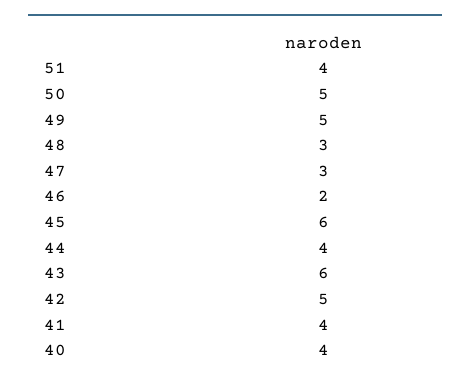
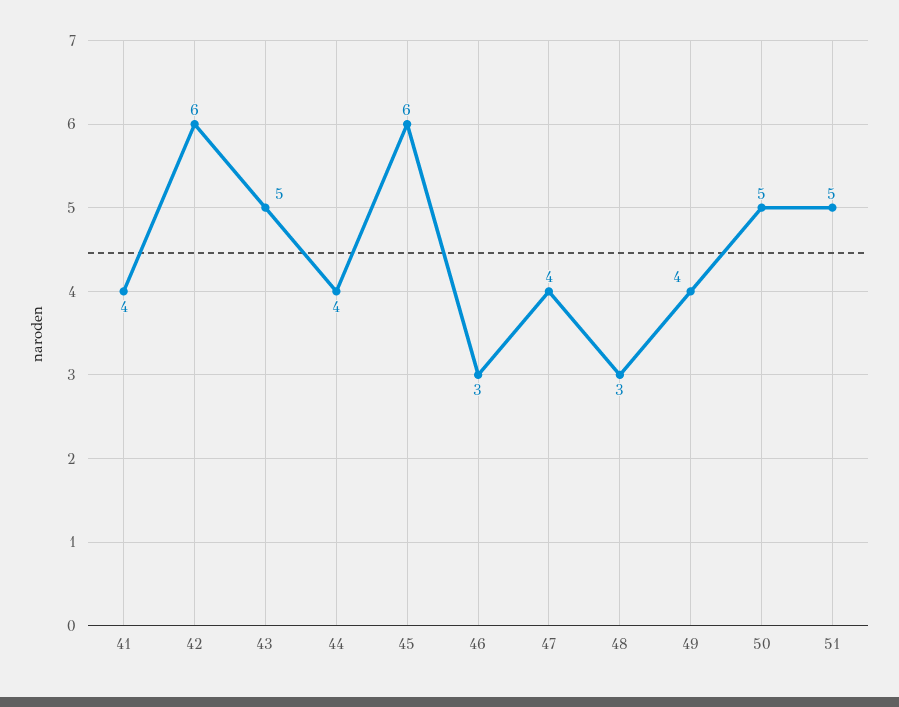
51: 4 -> 5
49: 5 -> 4
47: 3 -> 4
46: 2 -> 3
43: 6 -> 5
42: 5 -> 6
40: 4 -> none

